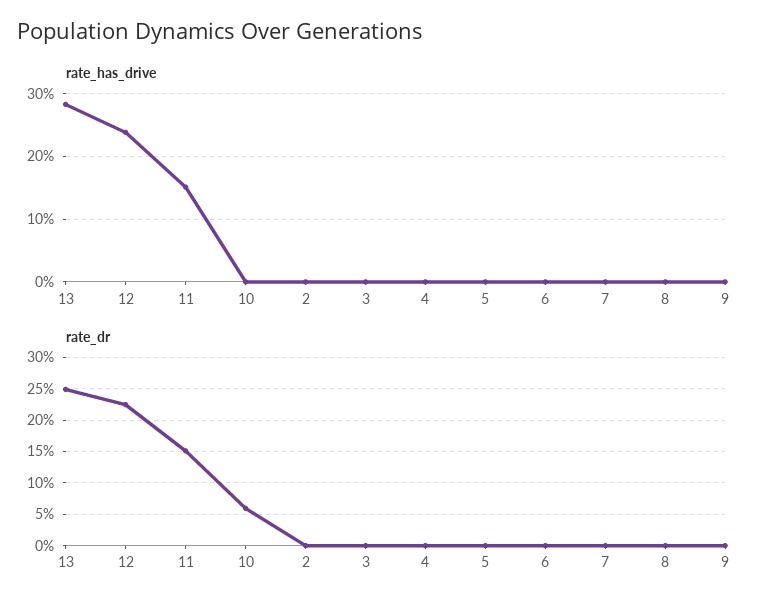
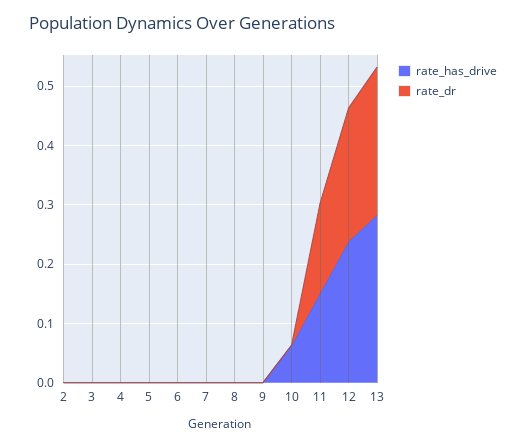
rate_has_drive, 10: 0 -> 0.06
rate_dr, 10: 0.06 -> 0

